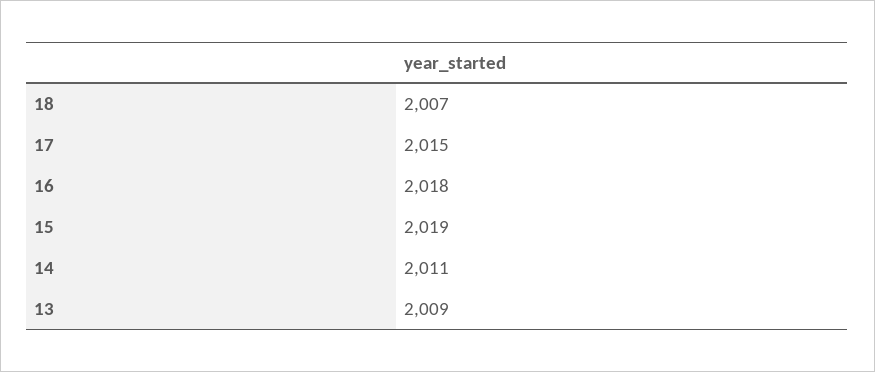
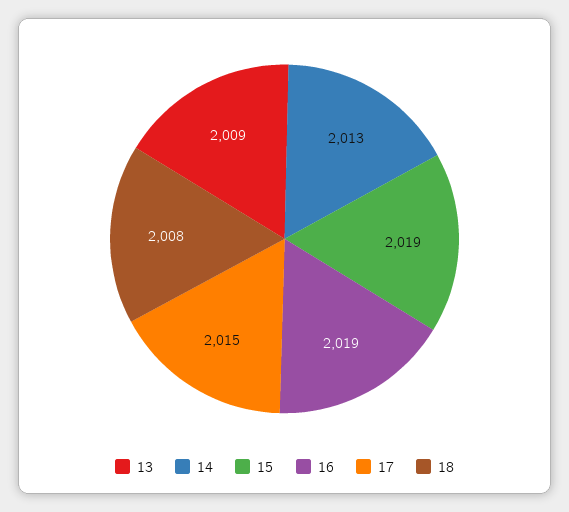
18: 2007 -> 2008
16: 2018 -> 2019
14: 2011 -> 2013

